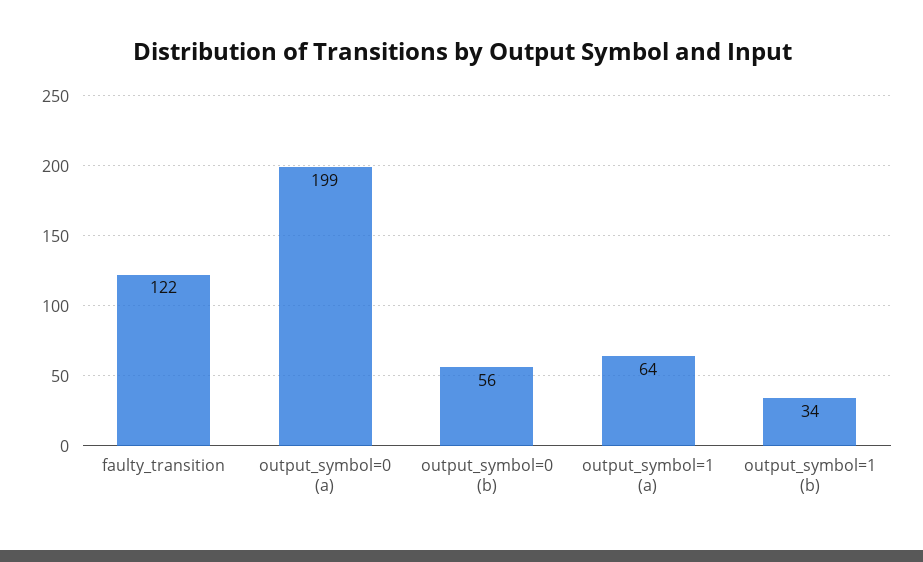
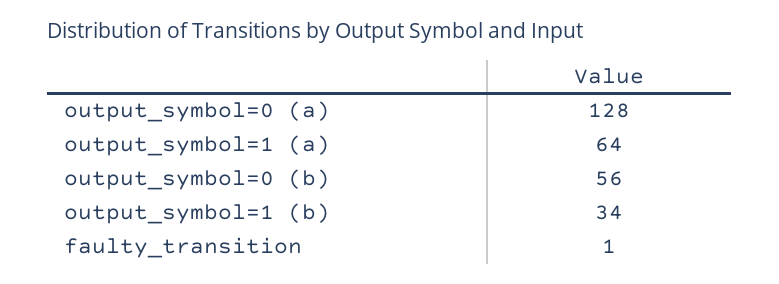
faulty_transition: 122 -> 1
output_symbol=0 (a): 199 -> 128

